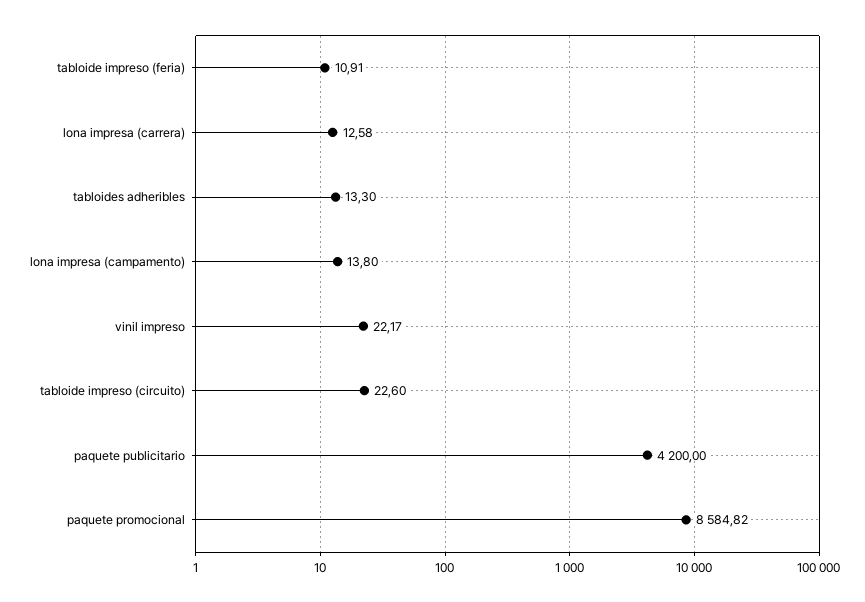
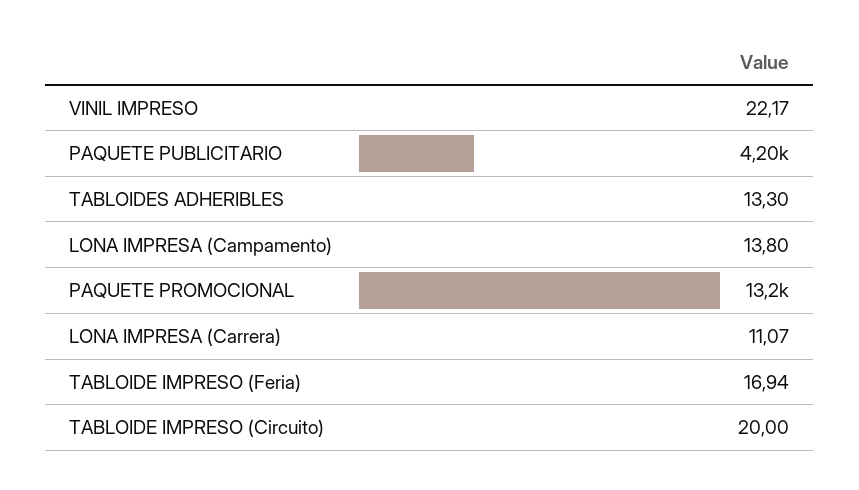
tabloide impreso (feria): 10.91 -> 16.94
lona impresa (carrera): 12.58 -> 11.07
tabloide impreso (circuito): 22.6 -> 20
paquete promocional: 8584.82 -> 13200

